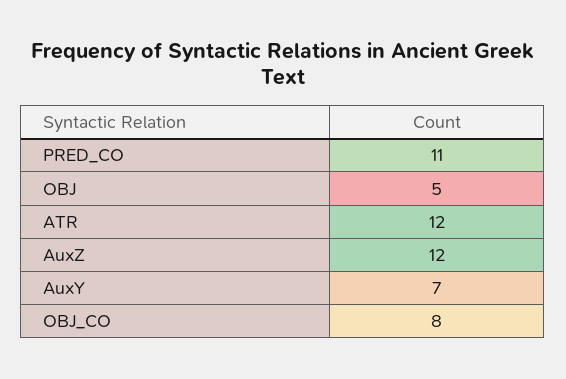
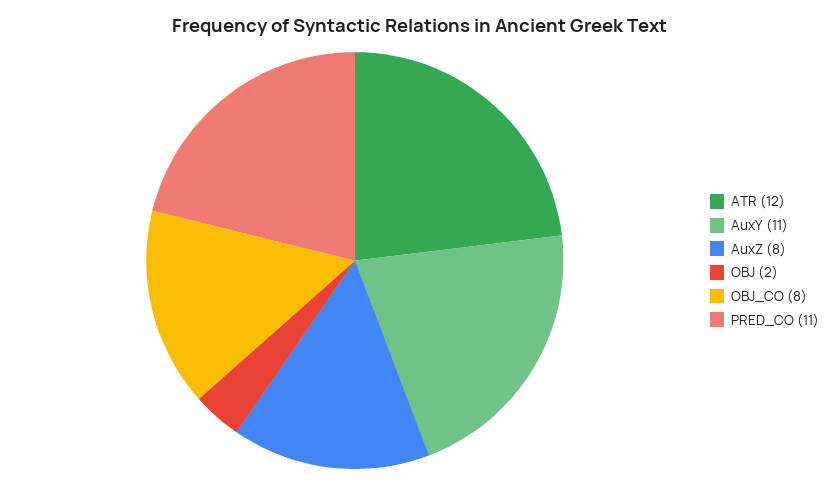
OBJ: 5 -> 2
AuxZ: 12 -> 8
AuxY: 7 -> 11

